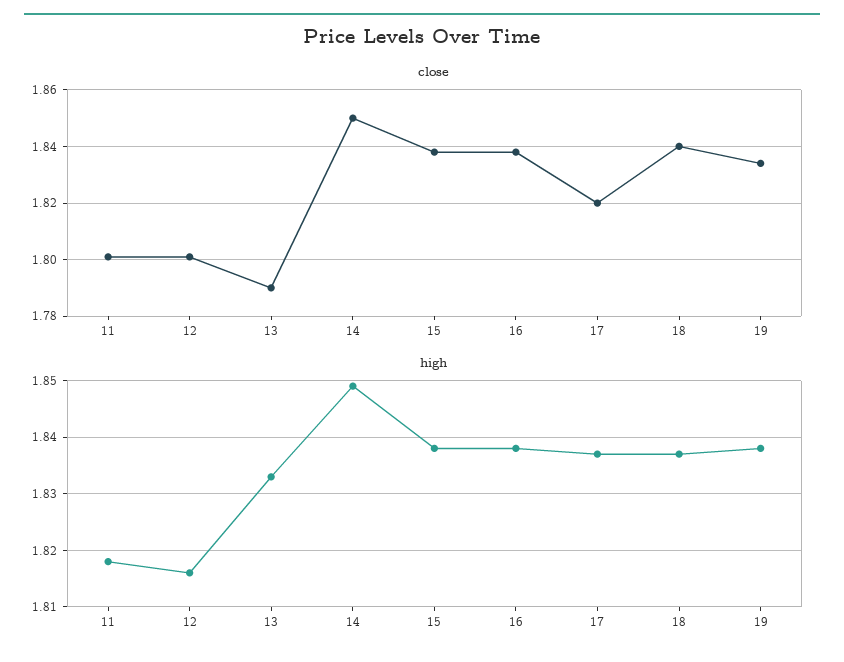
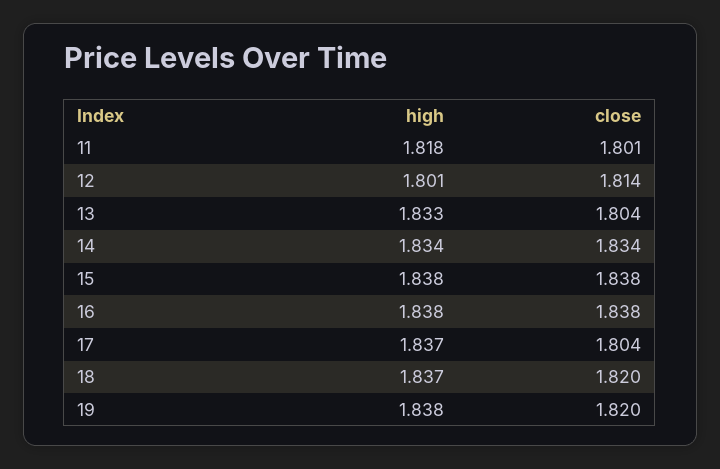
close, 12: 1.8 -> 1.814
close, 13: 1.79 -> 1.804
close, 14: 1.85 -> 1.834
close, 17: 1.82 -> 1.804
close, 18: 1.84 -> 1.82
close, 19: 1.835 -> 1.82
high, 12: 1.815 -> 1.801
high, 14: 1.85 -> 1.834

